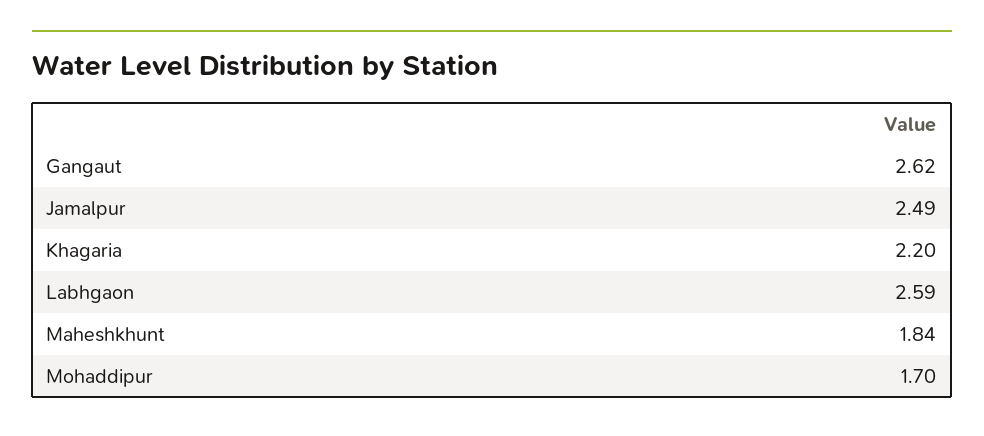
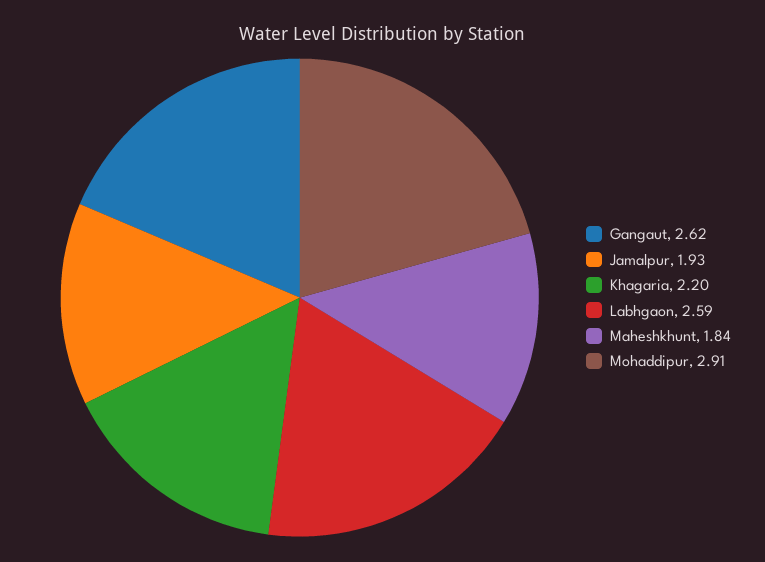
Jamalpur: 2.49 -> 1.93
Mohaddipur: 1.7 -> 2.91

